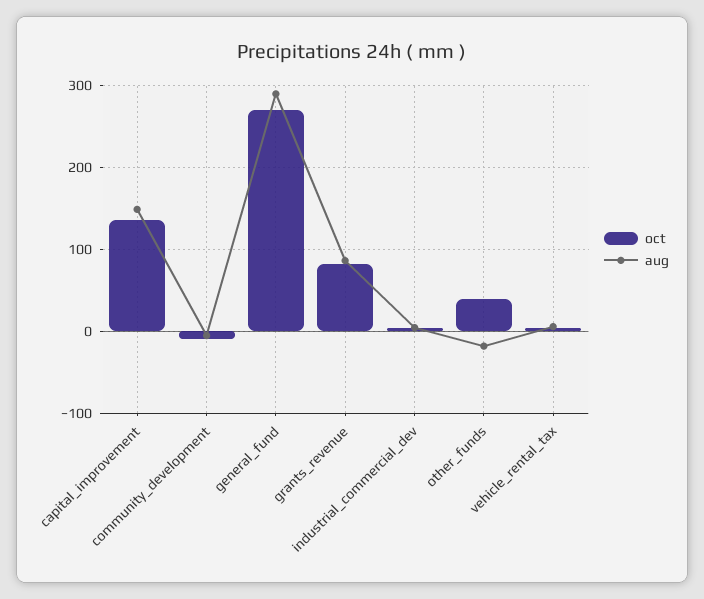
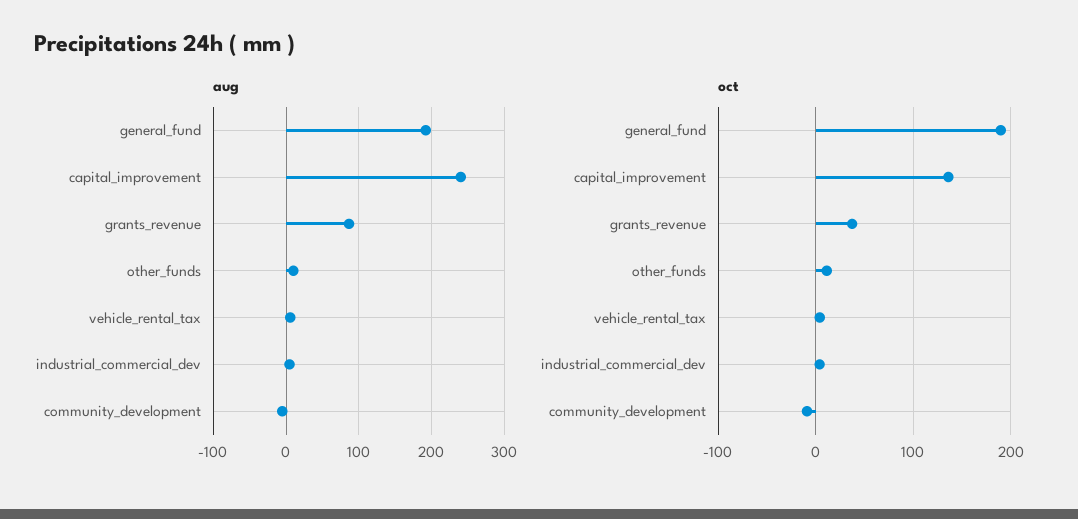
aug, capital_improvement: 150 -> 240
oct, general_fund: 270 -> 190
aug, general_fund: 290 -> 190
oct, grants_revenue: 80 -> 40
oct, other_funds: 40 -> 10
aug, other_funds: -20 -> 10

